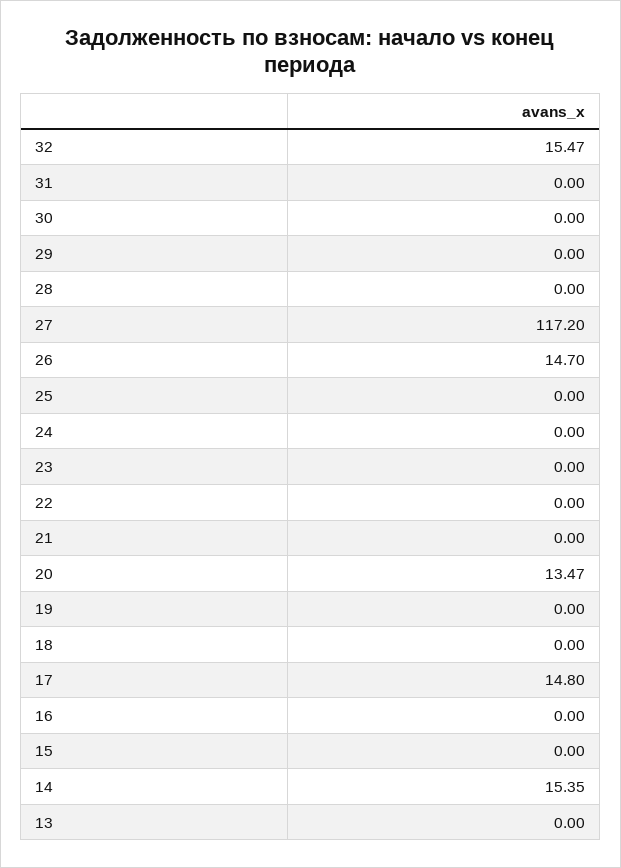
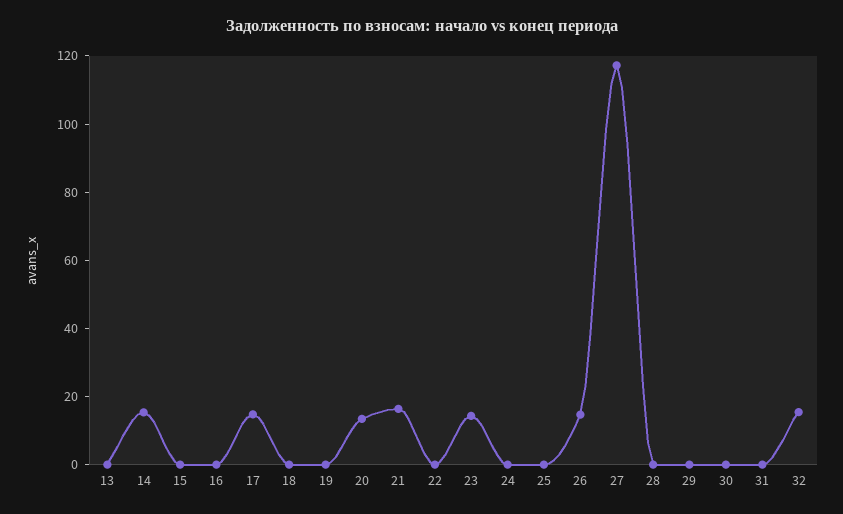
23: 0 -> 15
21: 0 -> 15

